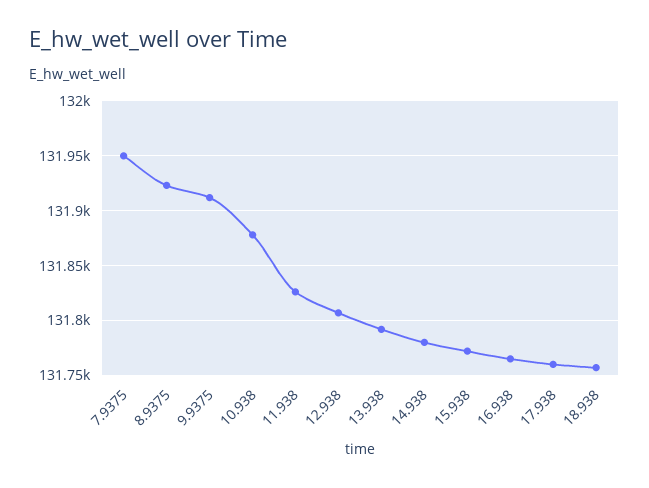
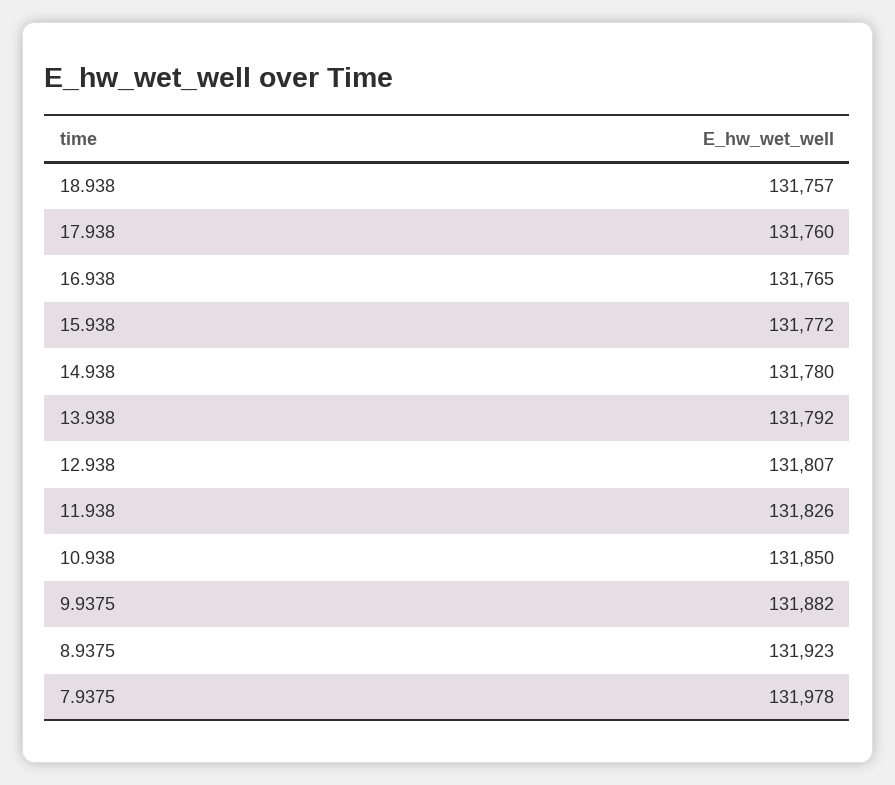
7.9375: 131950 -> 131978
9.9375: 131910 -> 131882
10.938: 131880 -> 131850

